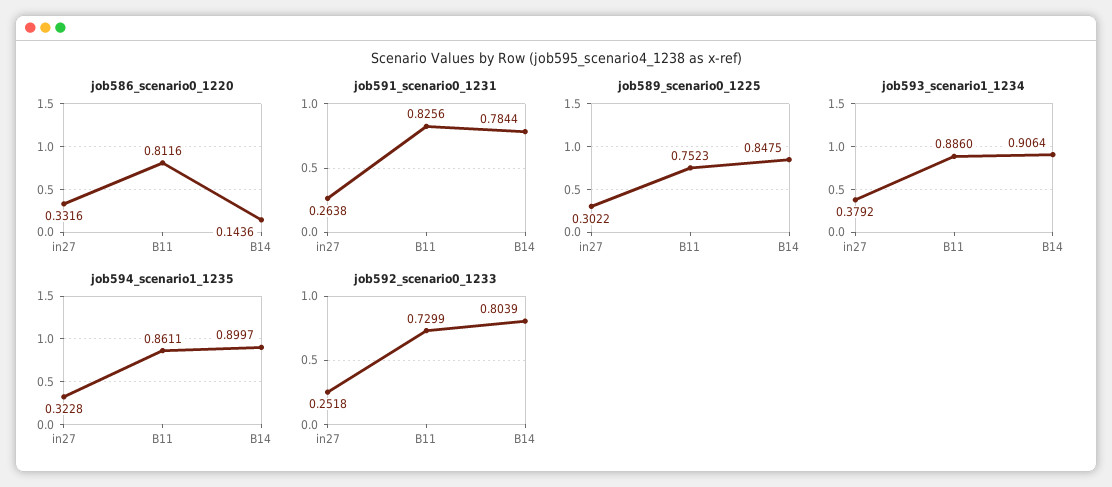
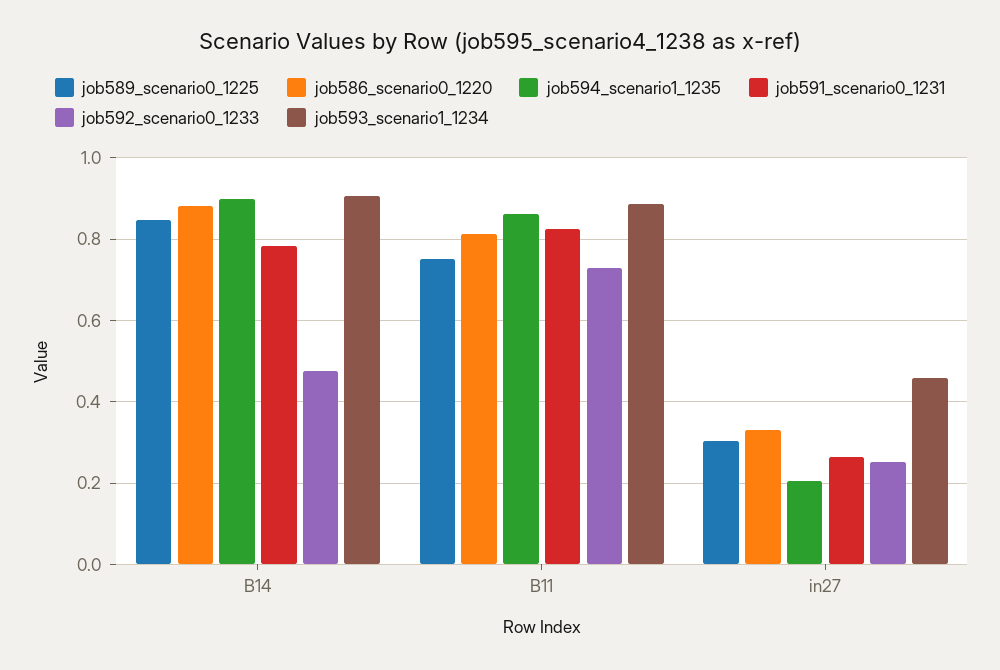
job586_scenario0_1220, B14: 0.1436 -> 0.88
job593_scenario1_1234, in27: 0.3792 -> 0.46
job594_scenario1_1235, in27: 0.3228 -> 0.2
job592_scenario0_1233, B14: 0.8039 -> 0.48

